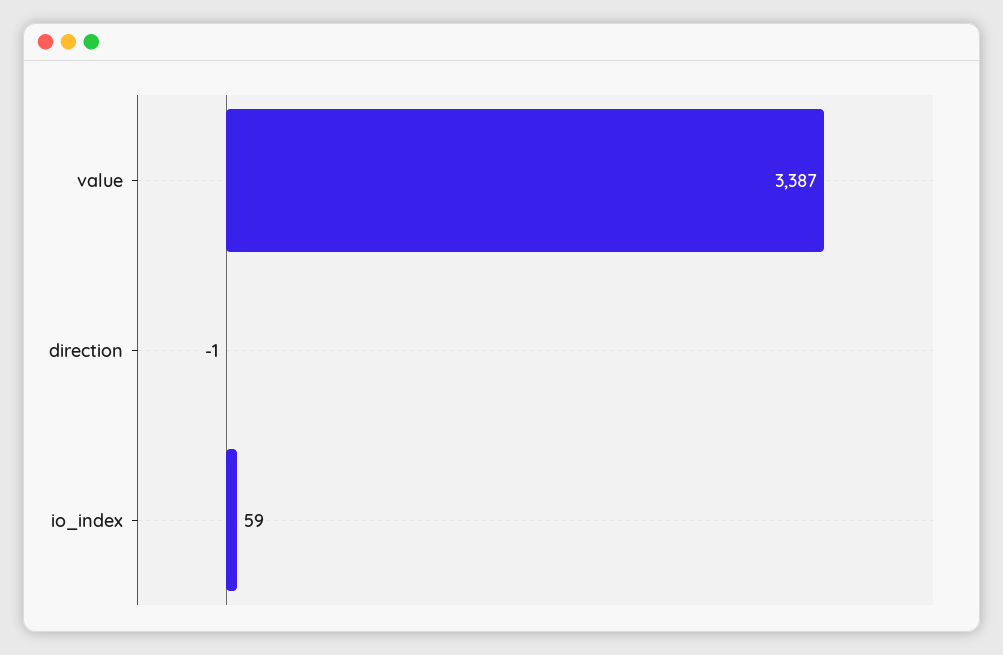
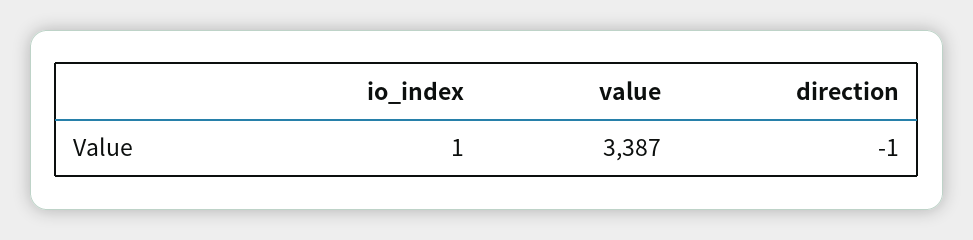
io_index: 59 -> 1

